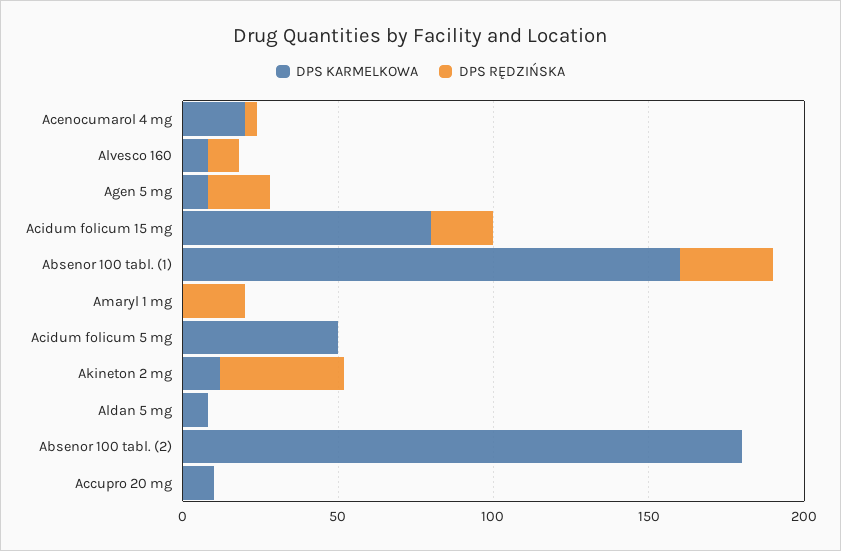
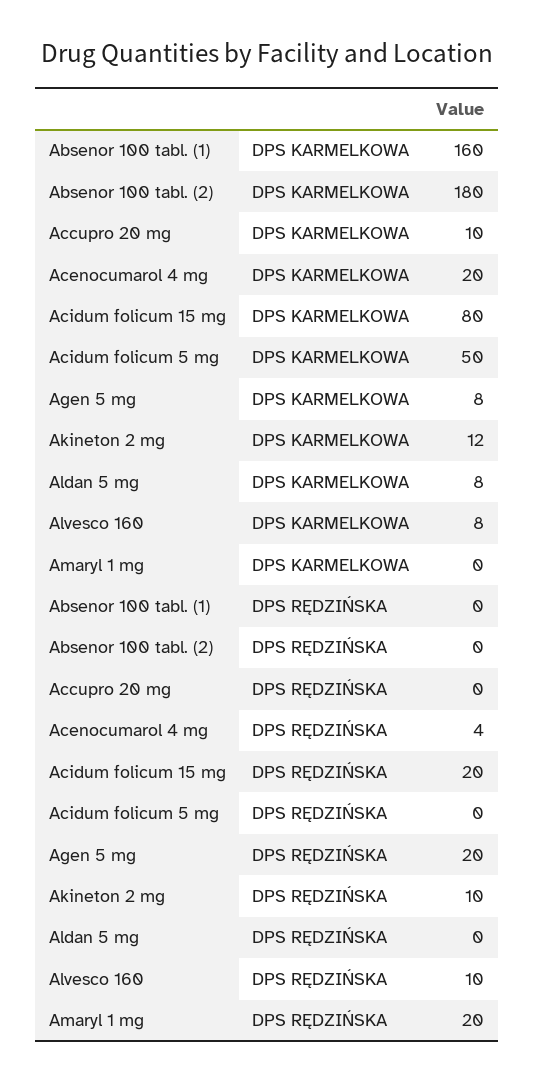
DPS RĘDZIŃSKA, Absenor 100 tabl. (1): 30 -> 0
DPS RĘDZIŃSKA, Akineton 2 mg: 40 -> 10

